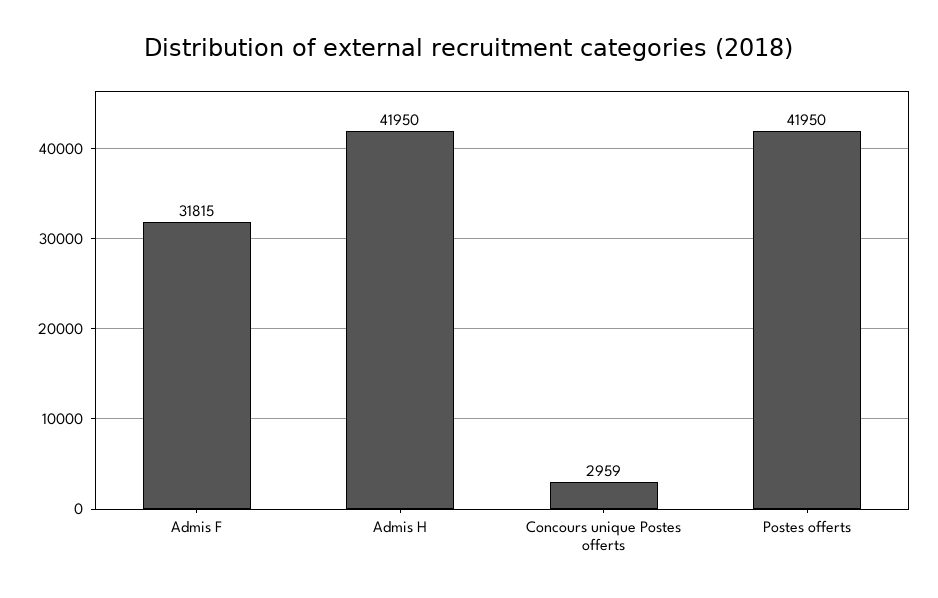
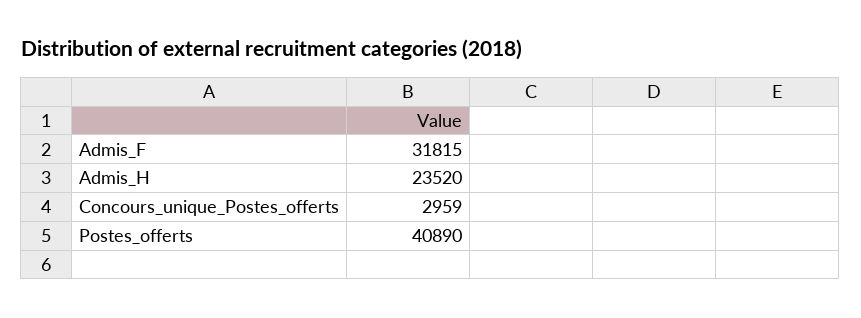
Admis H: 41950 -> 23520
Postes offerts: 41950 -> 40890

